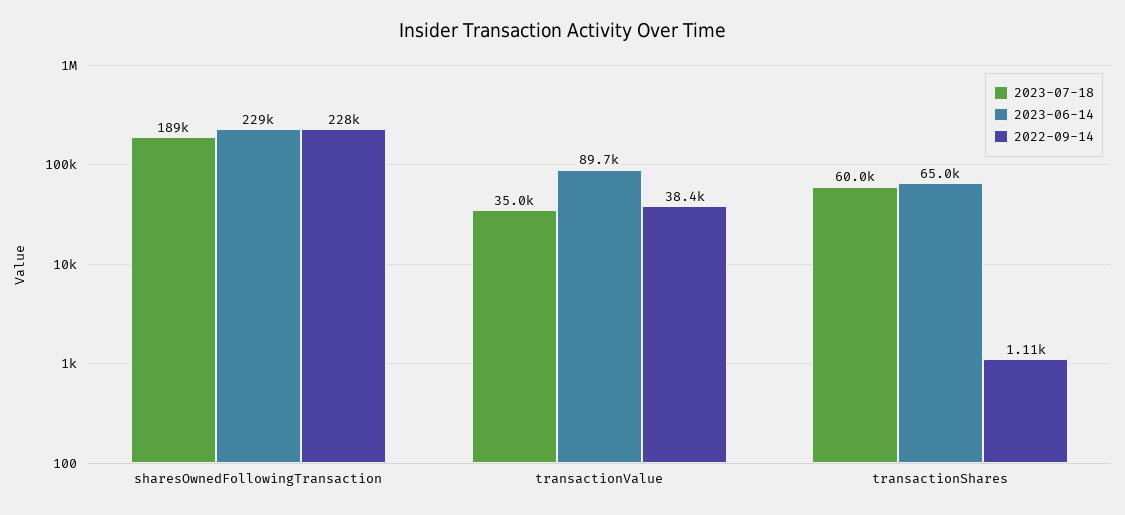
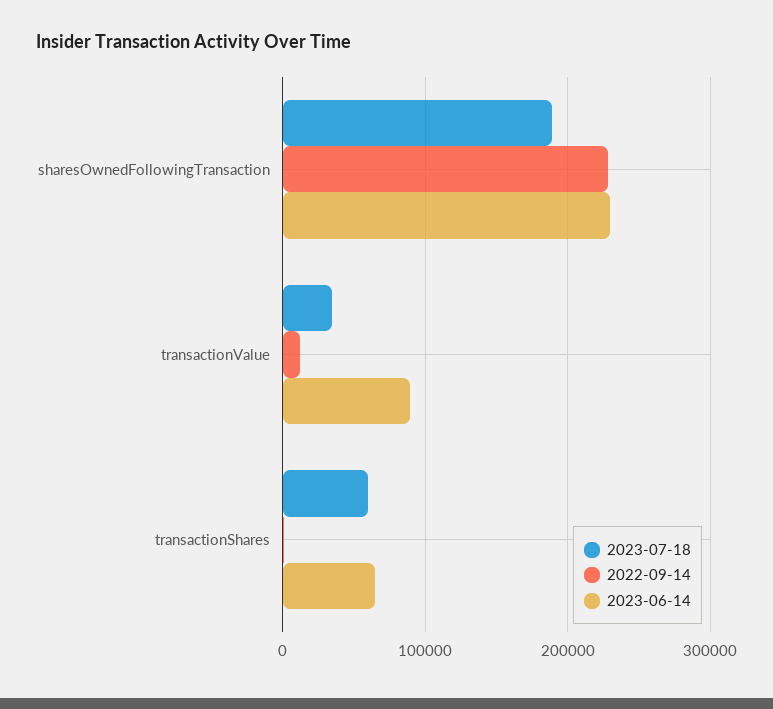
2022-09-14, transactionValue: 38400 -> 10000

